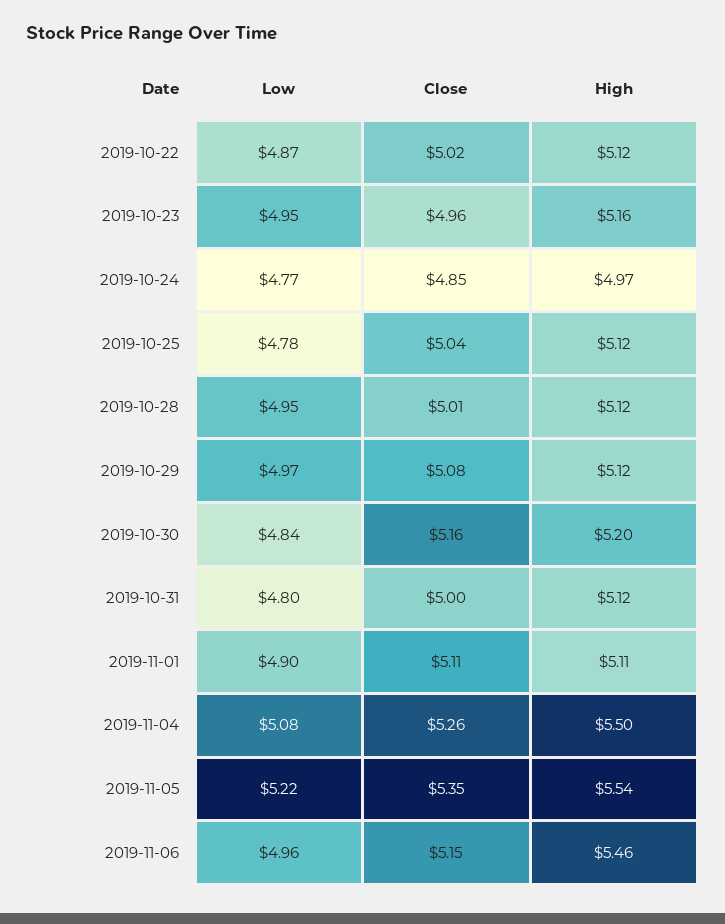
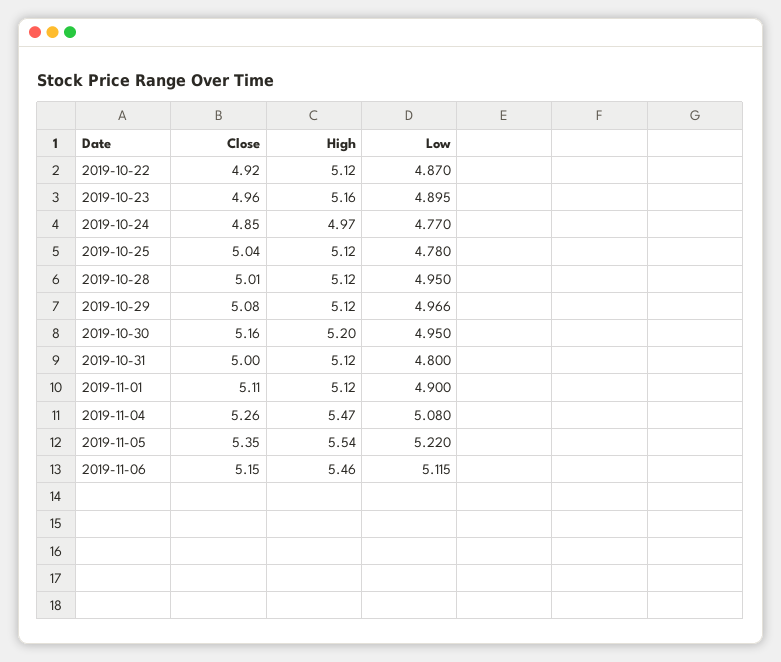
Close, 2019-10-22: 5.02 -> 4.92
Low, 2019-10-23: 4.95 -> 4.895
Low, 2019-10-30: 4.84 -> 4.95
High, 2019-11-01: 5.11 -> 5.12
High, 2019-11-04: 5.5 -> 5.47
Low, 2019-11-06: 4.96 -> 5.115

